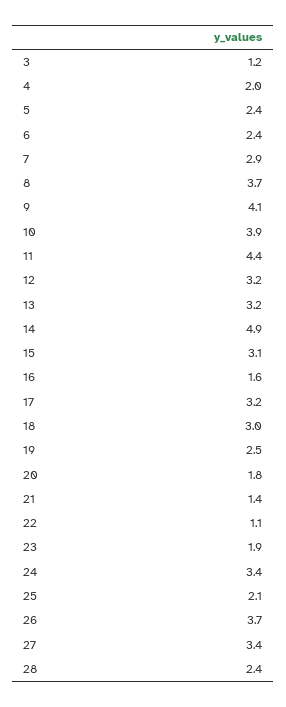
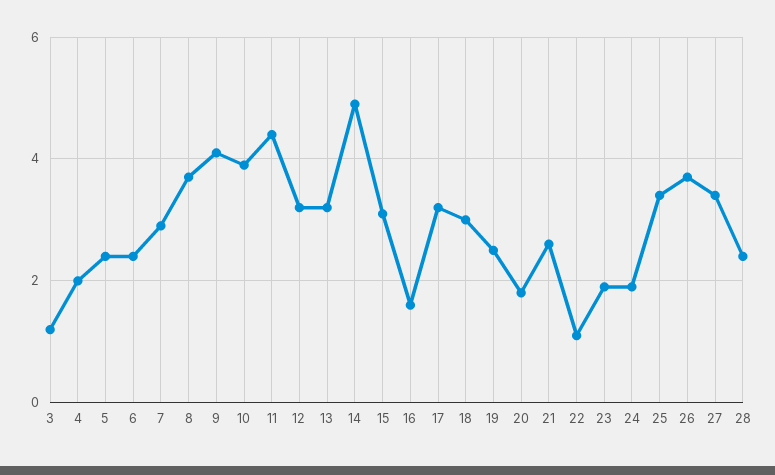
21: 1.4 -> 2.5
24: 3.4 -> 2
25: 2.1 -> 3.5

